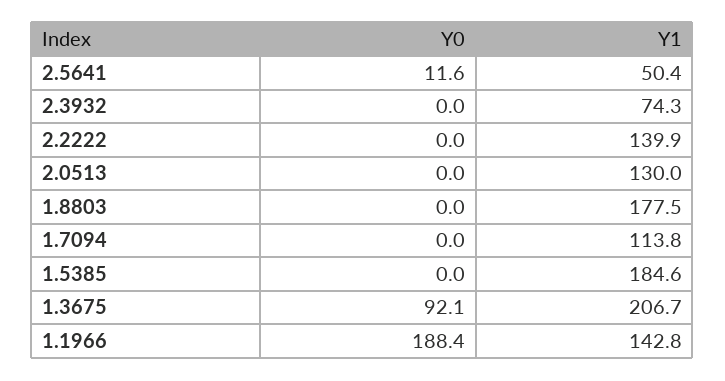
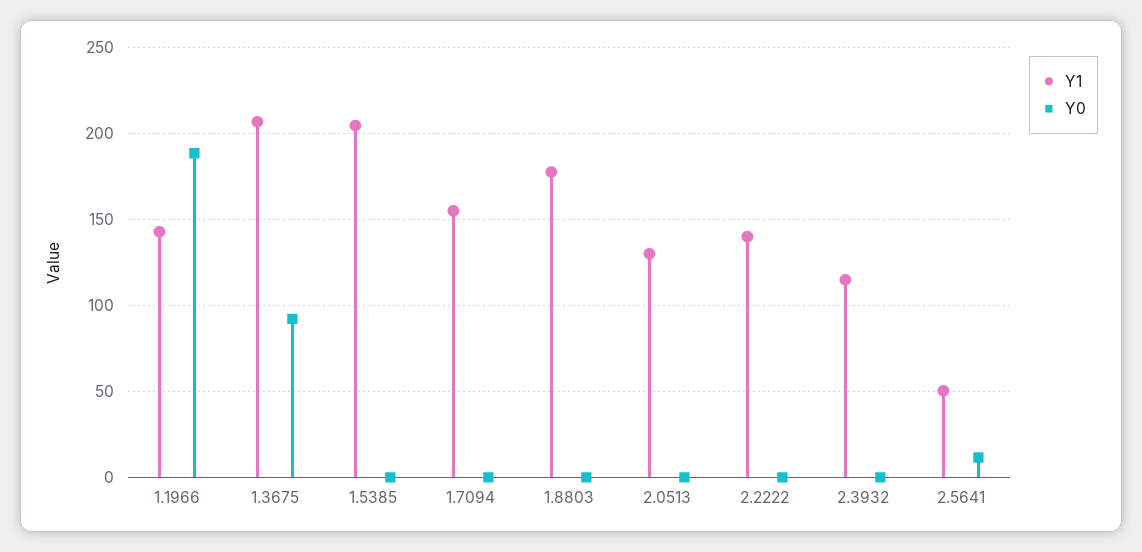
Y1, 2.3932: 74.3 -> 115
Y1, 1.7094: 113.8 -> 155
Y1, 1.5385: 184.6 -> 205

